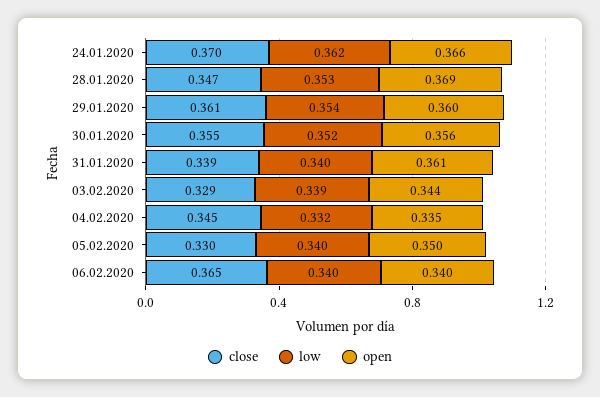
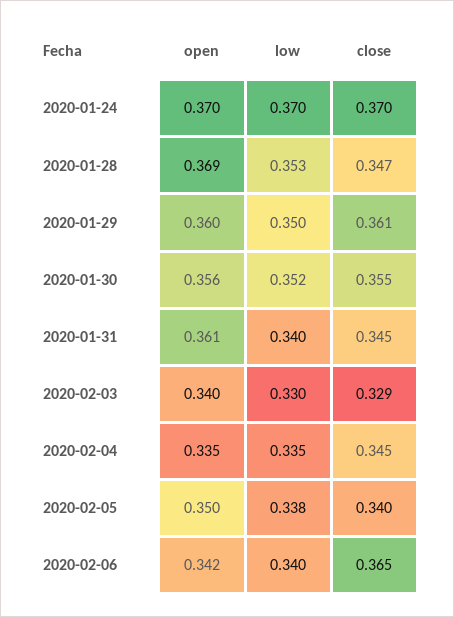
low, 24.01.2020: 0.362 -> 0.37
open, 24.01.2020: 0.366 -> 0.37
low, 29.01.2020: 0.354 -> 0.35
close, 31.01.2020: 0.339 -> 0.345
low, 03.02.2020: 0.339 -> 0.33
open, 03.02.2020: 0.344 -> 0.34
low, 04.02.2020: 0.332 -> 0.335
close, 05.02.2020: 0.33 -> 0.34
low, 05.02.2020: 0.34 -> 0.338
open, 06.02.2020: 0.34 -> 0.342

